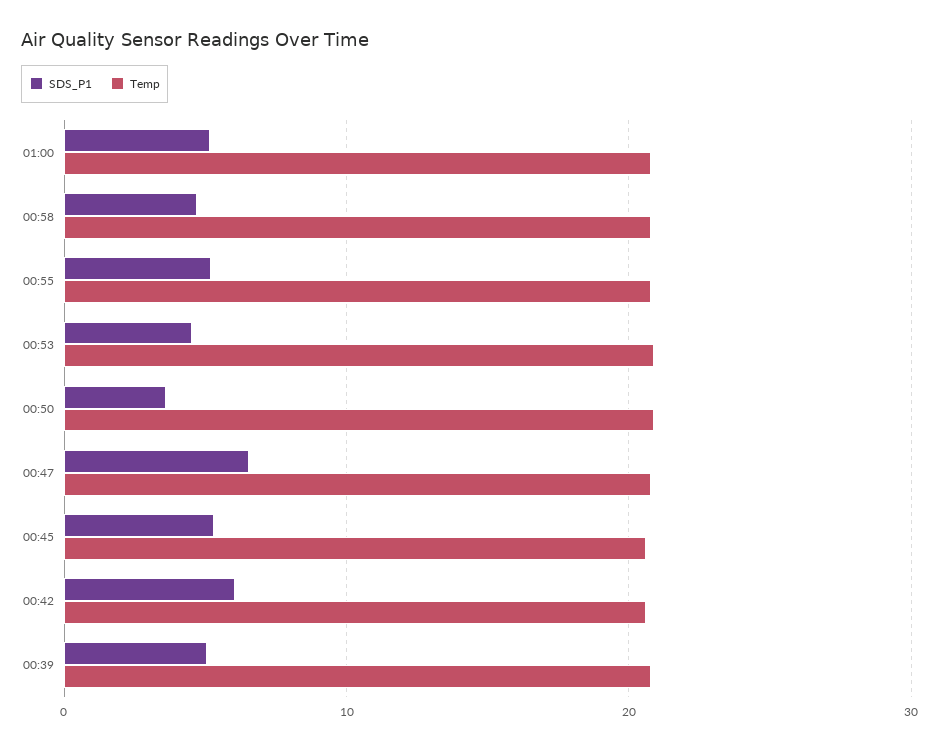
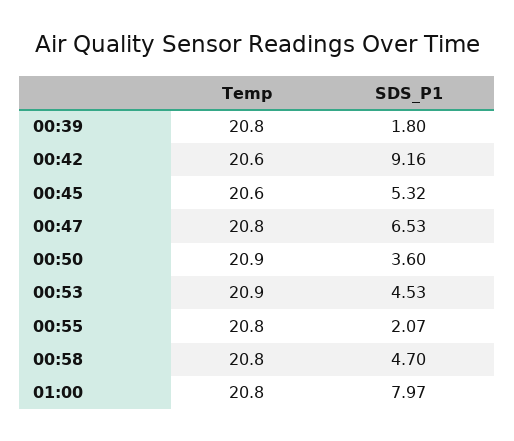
SDS_P1, 01:00: 5 -> 7.97
SDS_P1, 00:55: 5 -> 2.07
SDS_P1, 00:42: 6 -> 9.16
SDS_P1, 00:39: 5 -> 1.8

